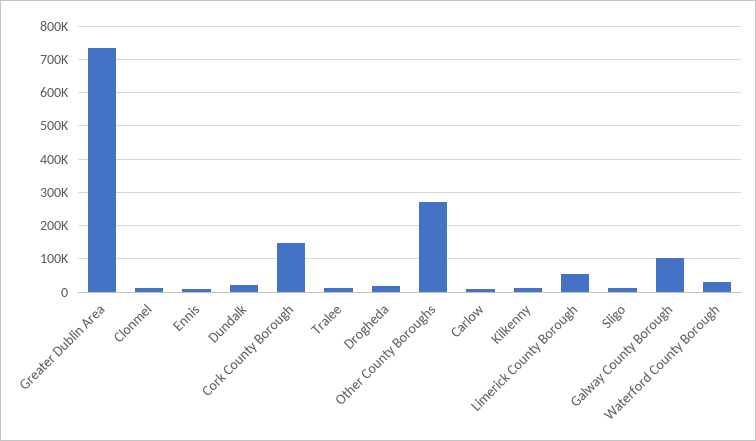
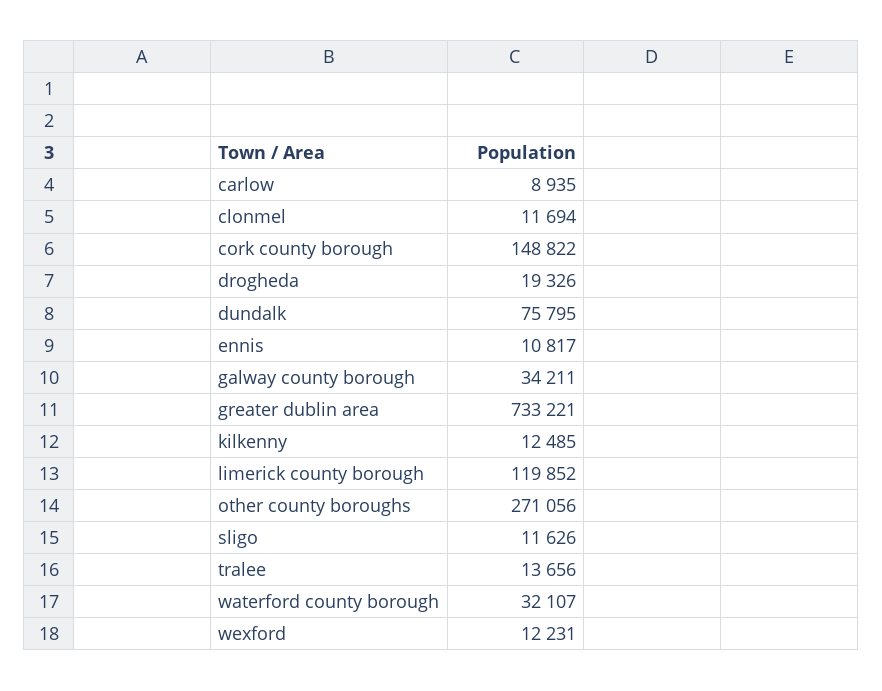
Dundalk: 20000 -> 75795
Limerick County Borough: 60000 -> 119852
Galway County Borough: 100000 -> 34211
wexford: none -> 12231

